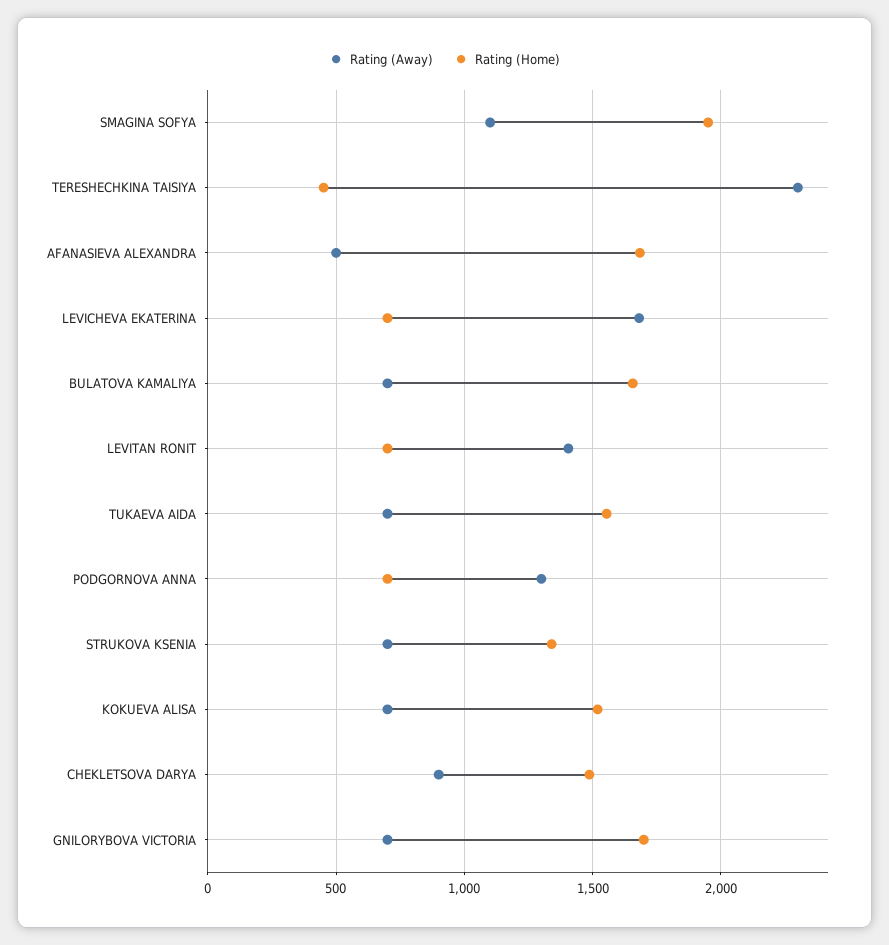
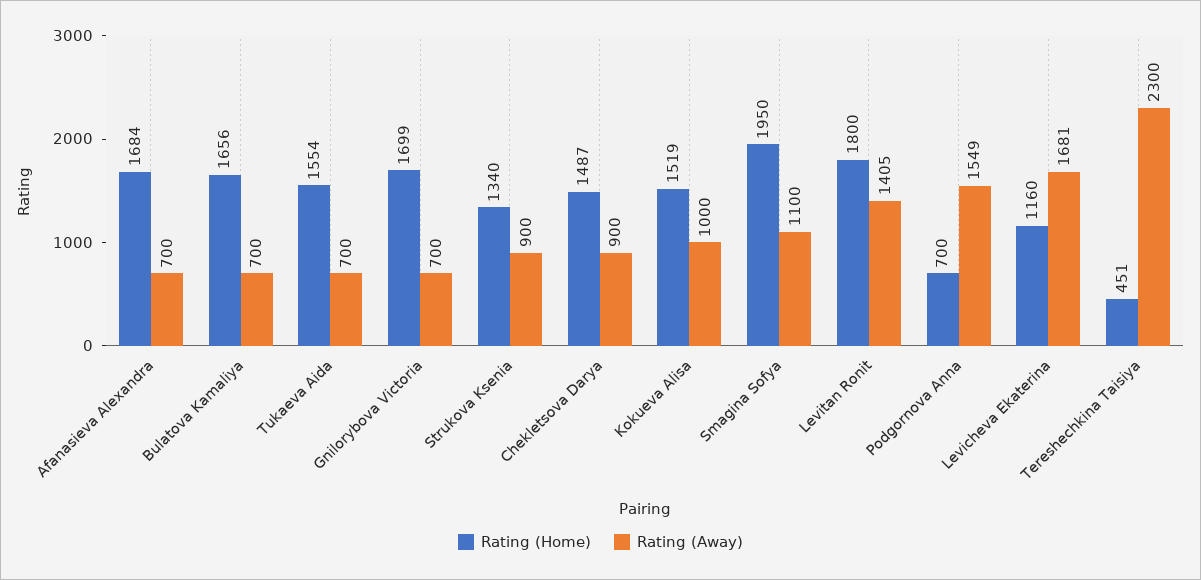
Rating (Away), AFANASIEVA ALEXANDRA: 500 -> 700
Rating (Home), LEVICHEVA EKATERINA: 700 -> 1160
Rating (Home), LEVITAN RONIT: 700 -> 1800
Rating (Away), PODGORNOVA ANNA: 1300 -> 1549
Rating (Away), STRUKOVA KSENIA: 700 -> 900
Rating (Away), KOKUEVA ALISA: 700 -> 1000

